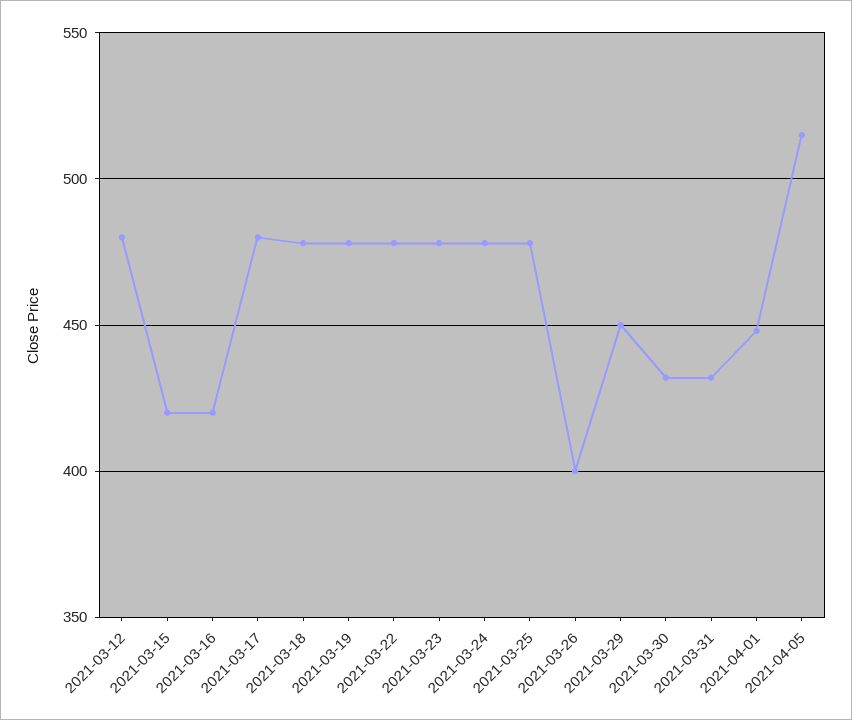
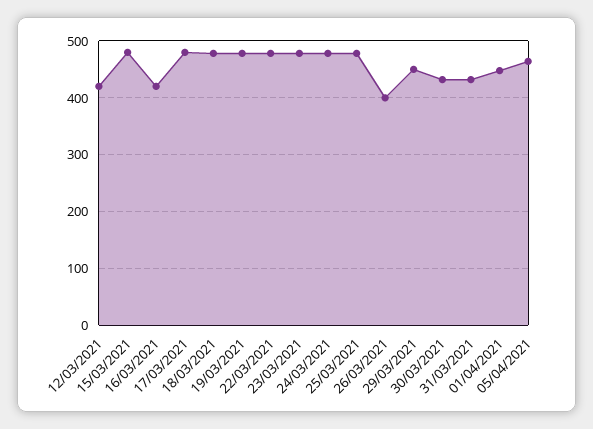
2021-03-12: 480 -> 420
2021-03-15: 420 -> 480
2021-04-05: 515 -> 460

